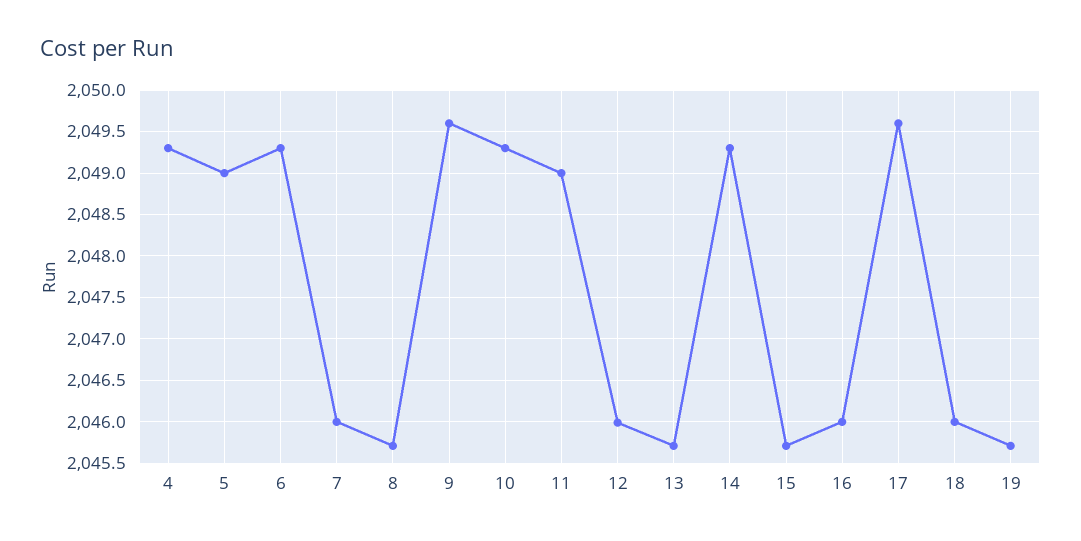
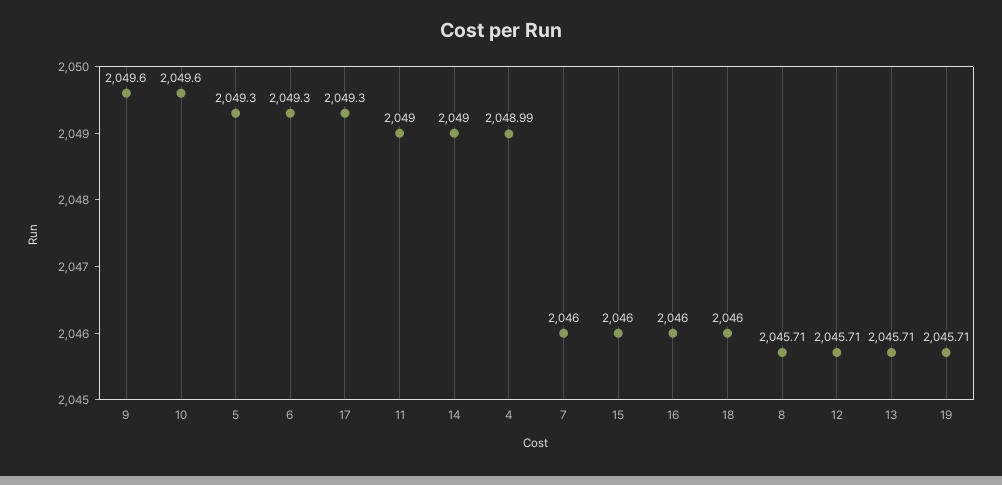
4: 2049.3 -> 2048.99
5: 2049 -> 2049.3
10: 2049.3 -> 2049.6
12: 2046 -> 2045.71
14: 2049.3 -> 2049
15: 2045.7 -> 2046
17: 2049.6 -> 2049.3

